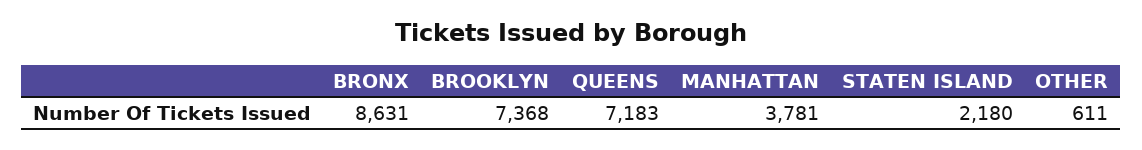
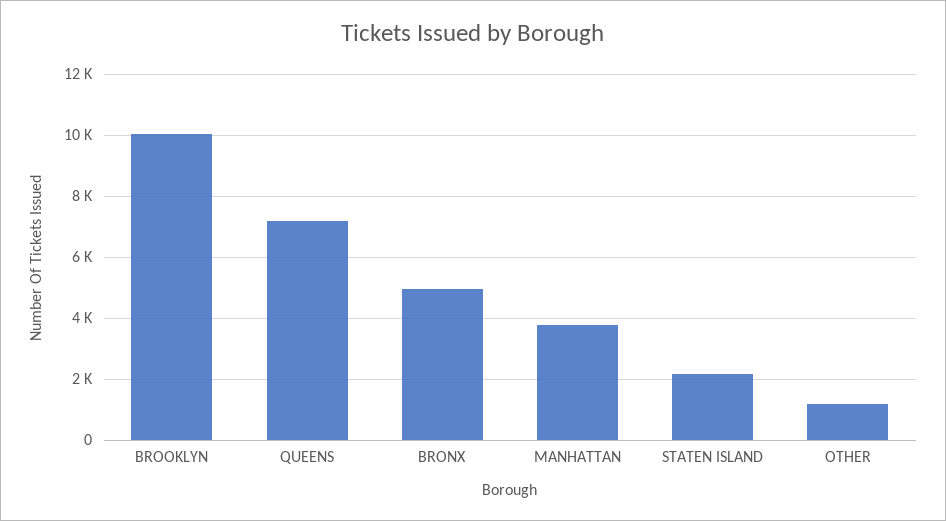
BRONX: 8631 -> 5000
BROOKLYN: 7368 -> 10000
OTHER: 611 -> 1200

